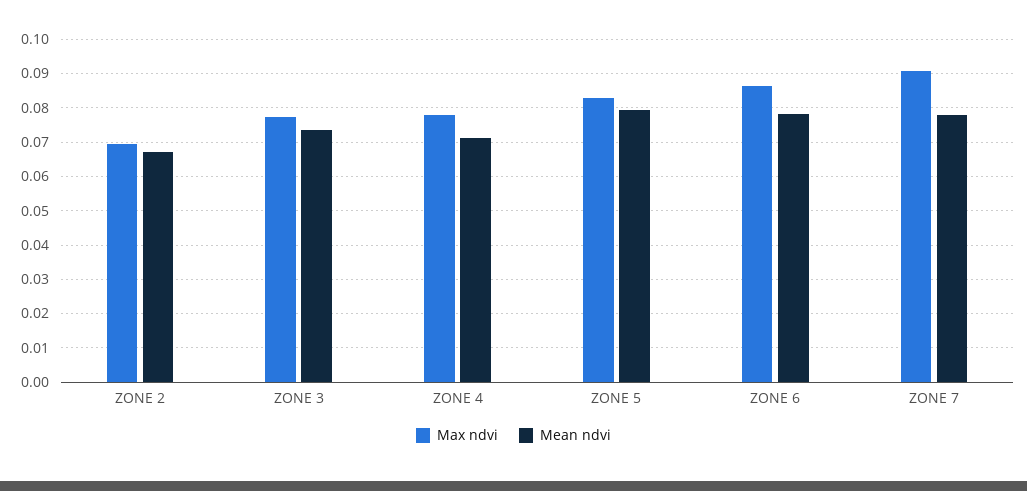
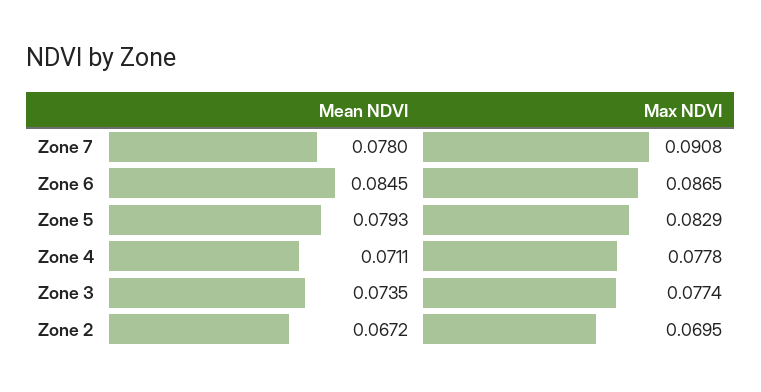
Mean ndvi, ZONE 6: 0.078 -> 0.0845

